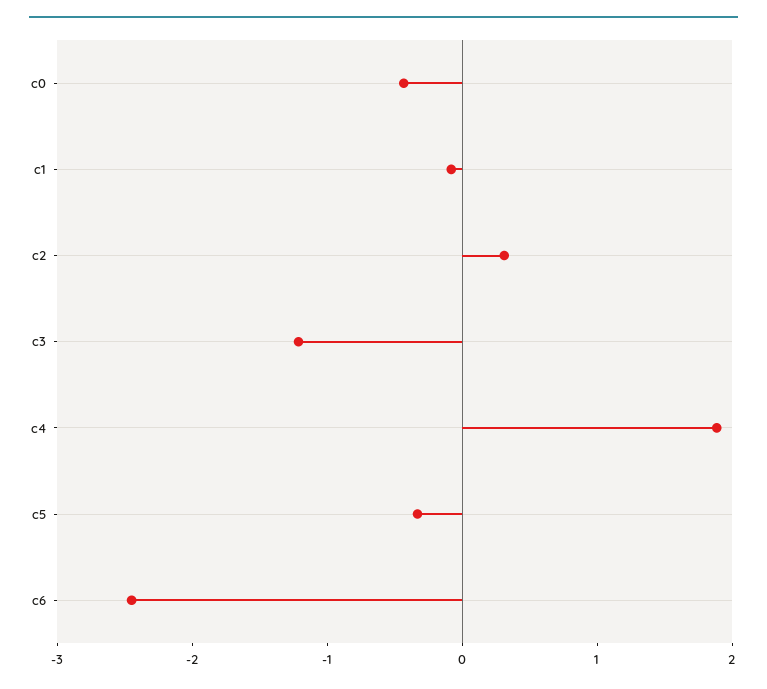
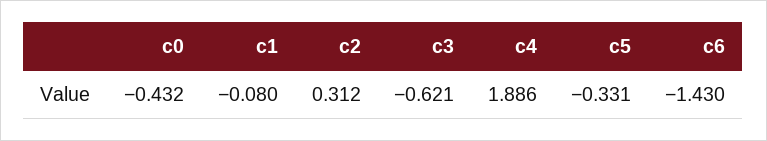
c3: -1.2 -> -0.621
c6: -2.4 -> -1.43

